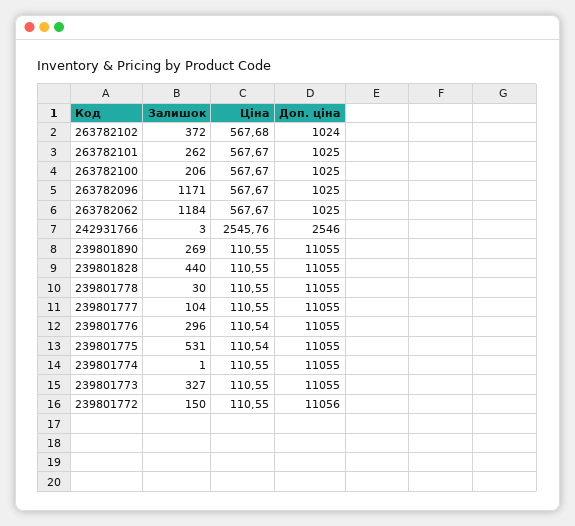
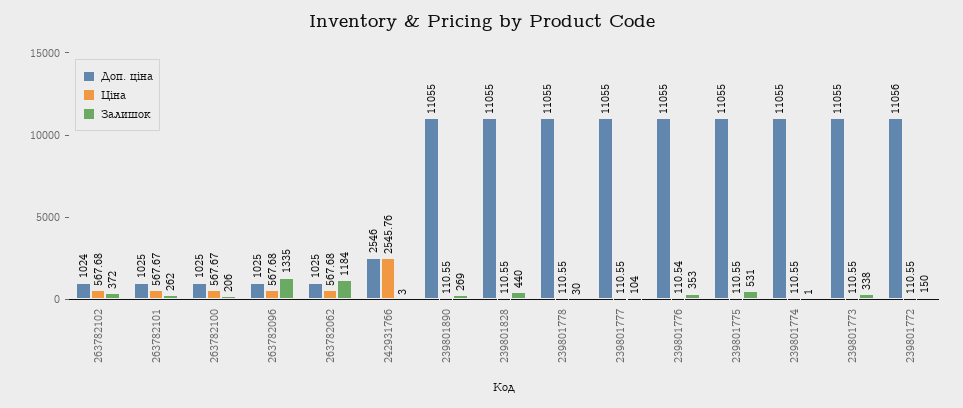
Залишок, 263782096: 1171 -> 1335
Ціна, 263782096: 567.67 -> 567.68
Ціна, 263782062: 567.67 -> 567.68
Залишок, 239801776: 296 -> 353
Ціна, 239801775: 110.54 -> 110.55
Залишок, 239801773: 327 -> 338

